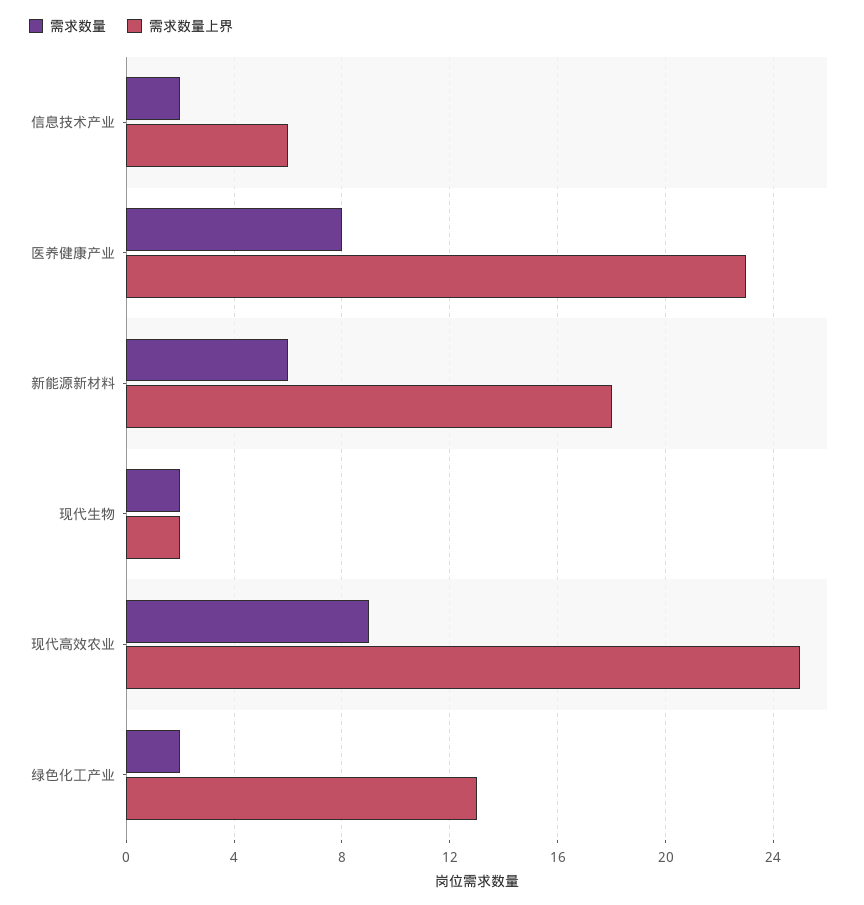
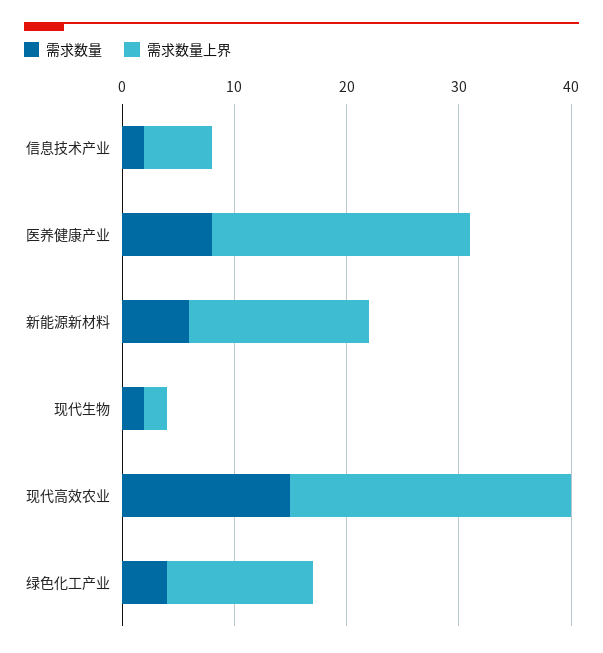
需求数量上界, 新能源新材料: 18 -> 16
需求数量, 现代高效农业: 9 -> 15
需求数量, 绿色化工产业: 2 -> 4

